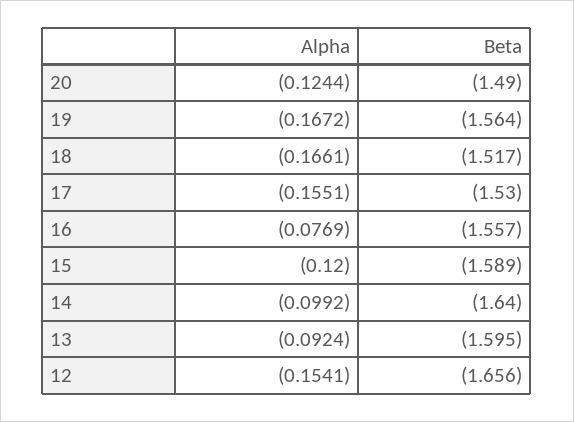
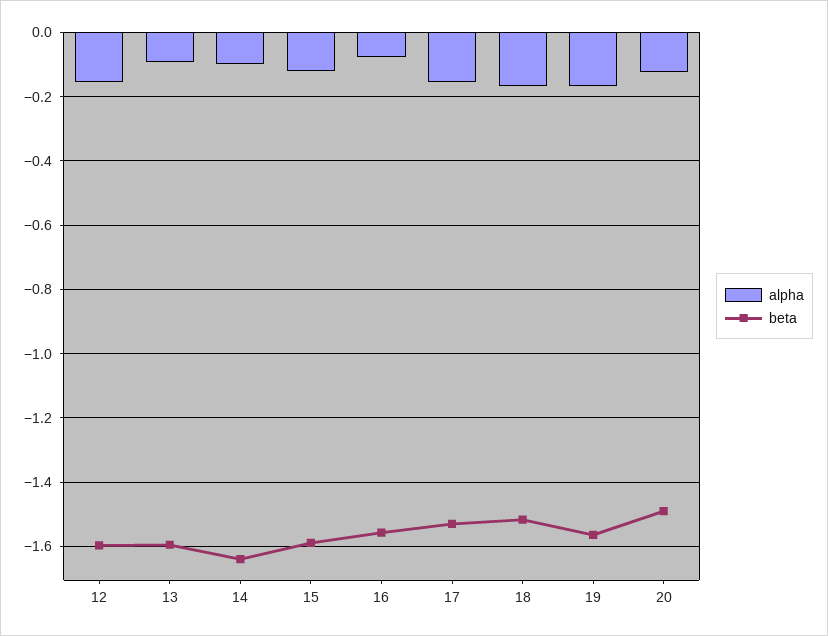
Beta, 12: -1.656 -> -1.6

